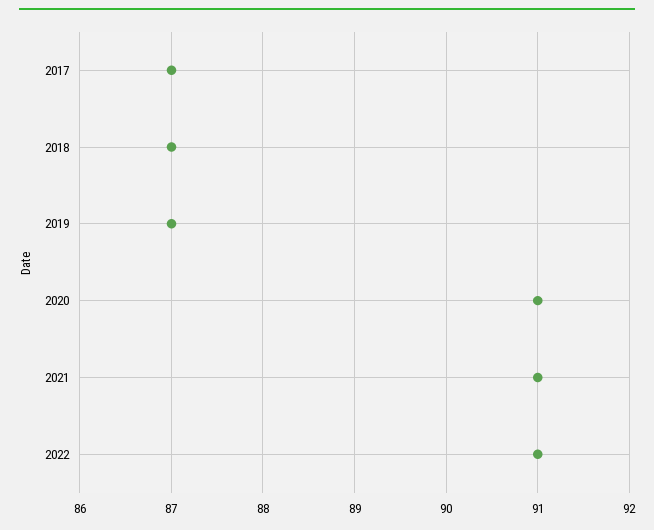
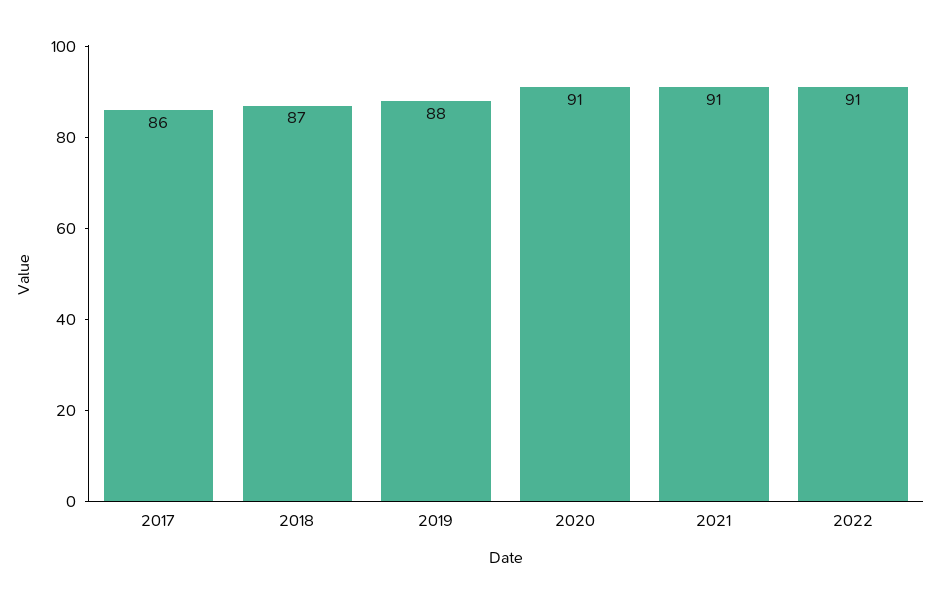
2017: 87 -> 86
2019: 87 -> 88

